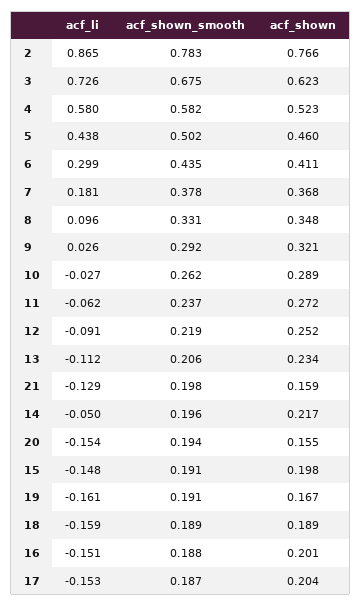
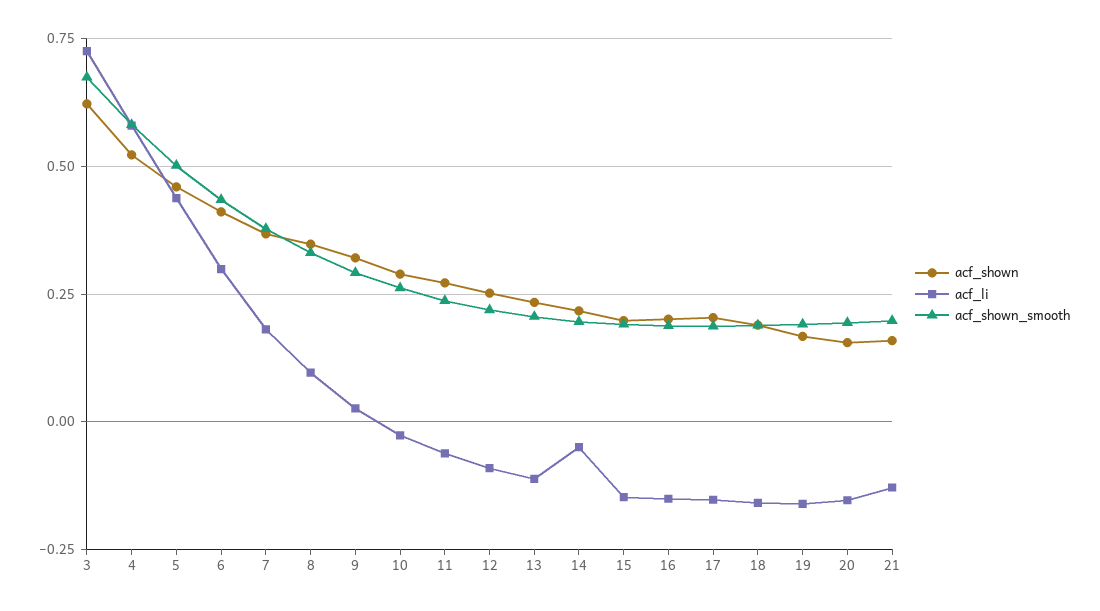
acf_li, 2: 0.865 -> none
acf_shown_smooth, 2: 0.783 -> none
acf_shown, 2: 0.766 -> none

